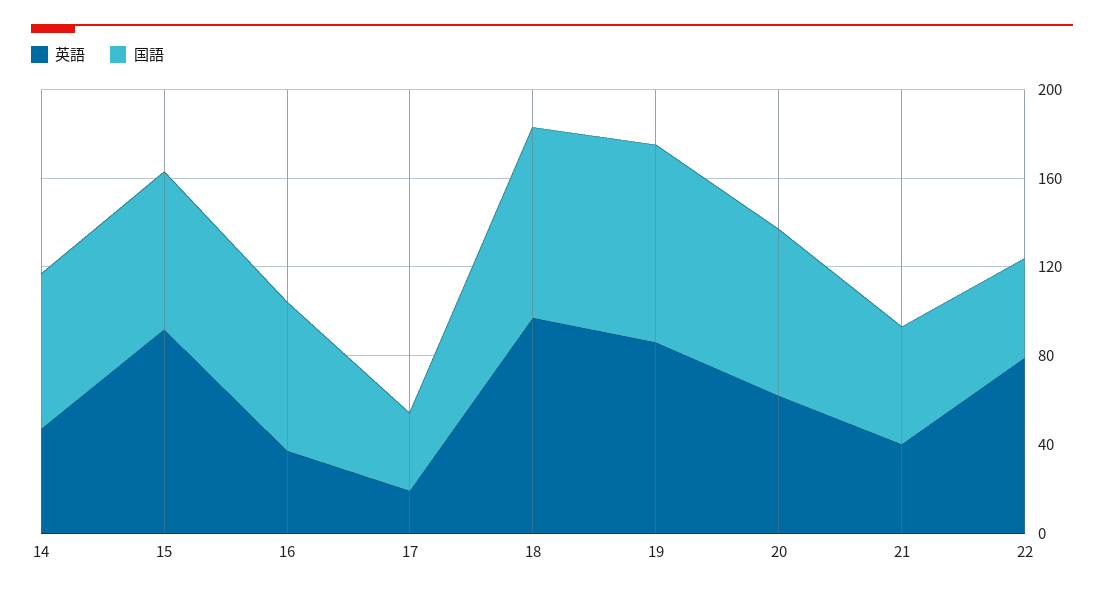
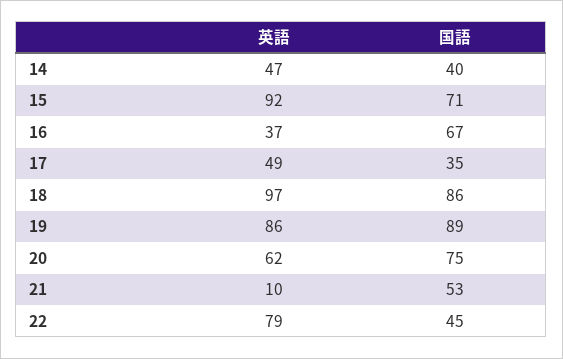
国語, 14: 70 -> 40
英語, 17: 20 -> 49
英語, 21: 40 -> 10

